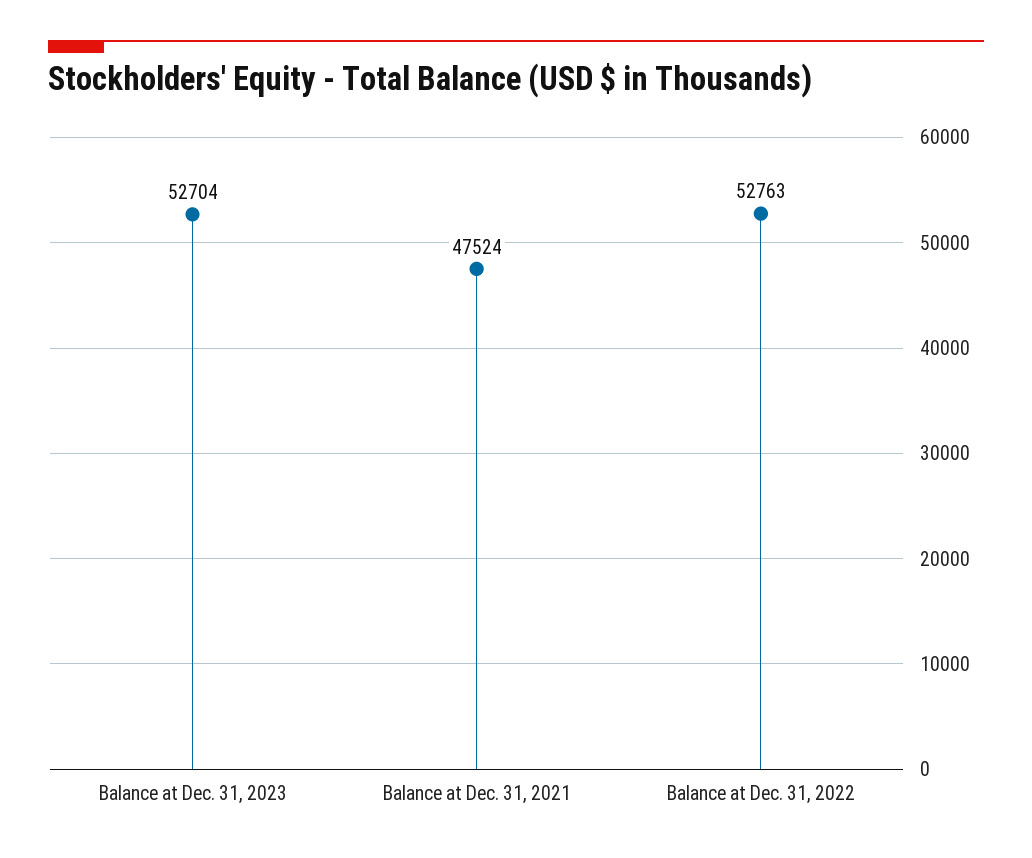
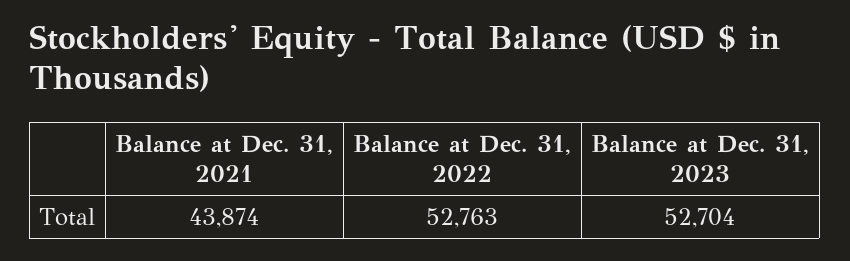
Balance at Dec. 31, 2021: 47524 -> 43874

